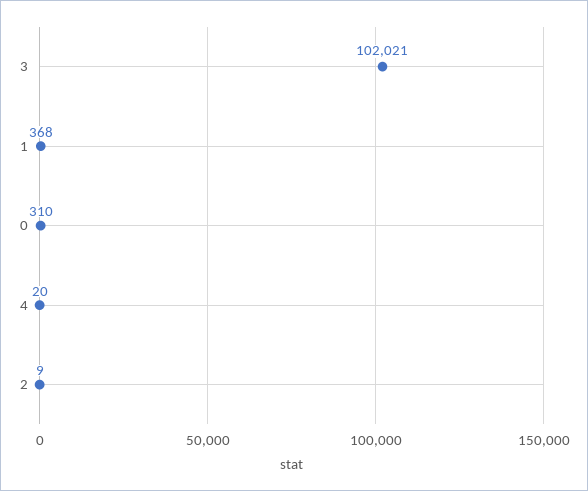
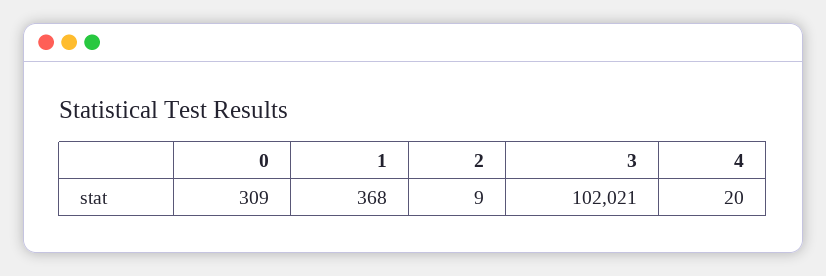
0: 310 -> 309

